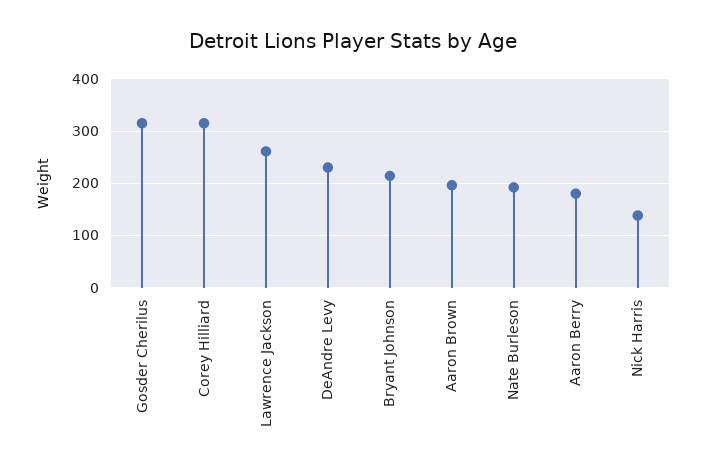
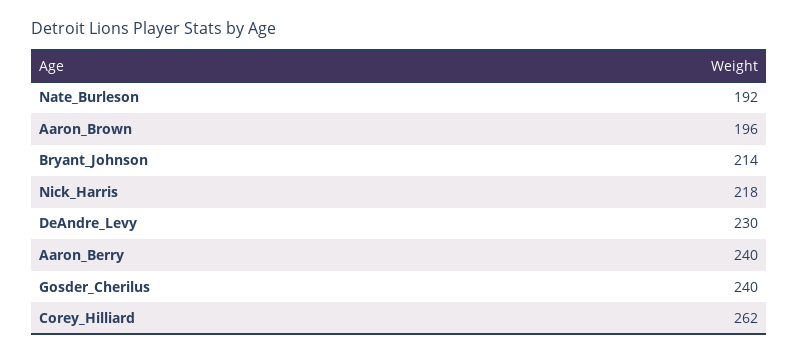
Gosder Cherilus: 320 -> 240
Corey Hilliard: 320 -> 262
Lawrence Jackson: 260 -> none
Aaron Berry: 180 -> 240
Nick Harris: 140 -> 218

